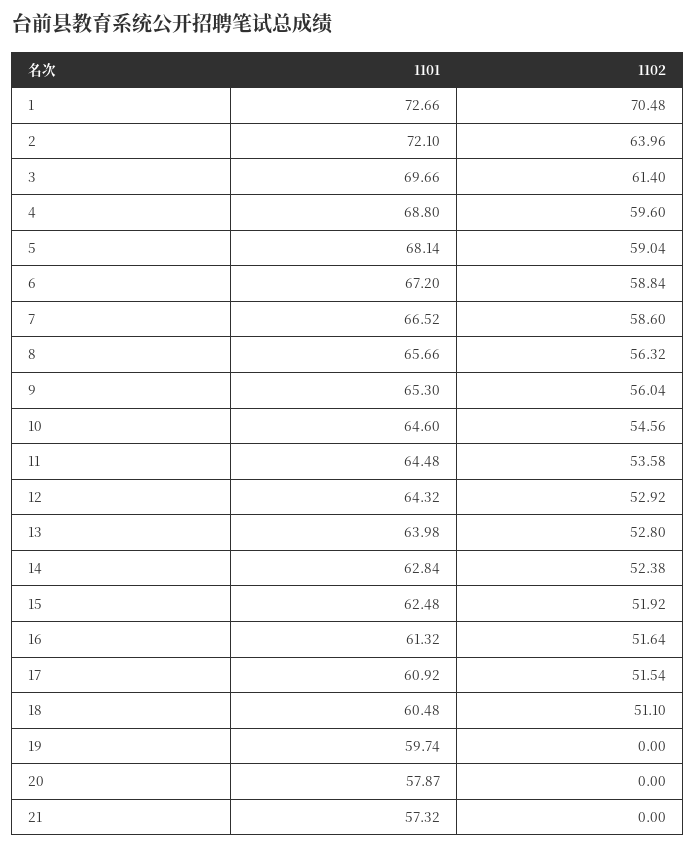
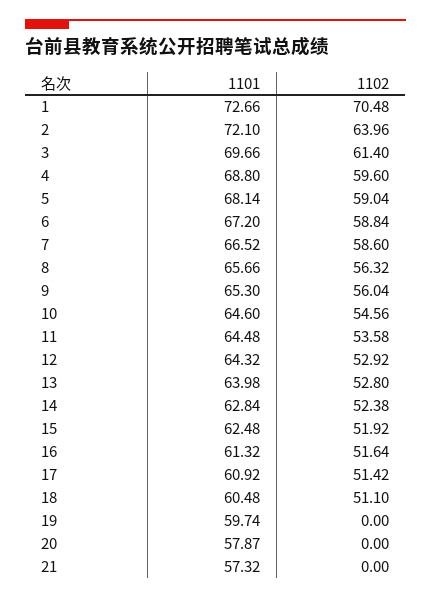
1102, 17: 51.54 -> 51.42

